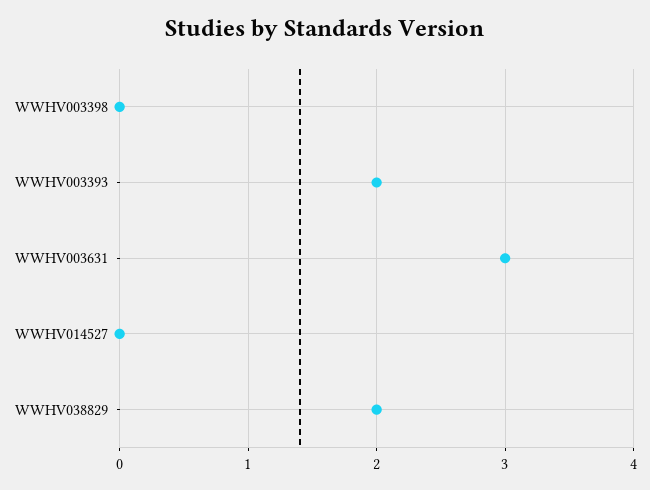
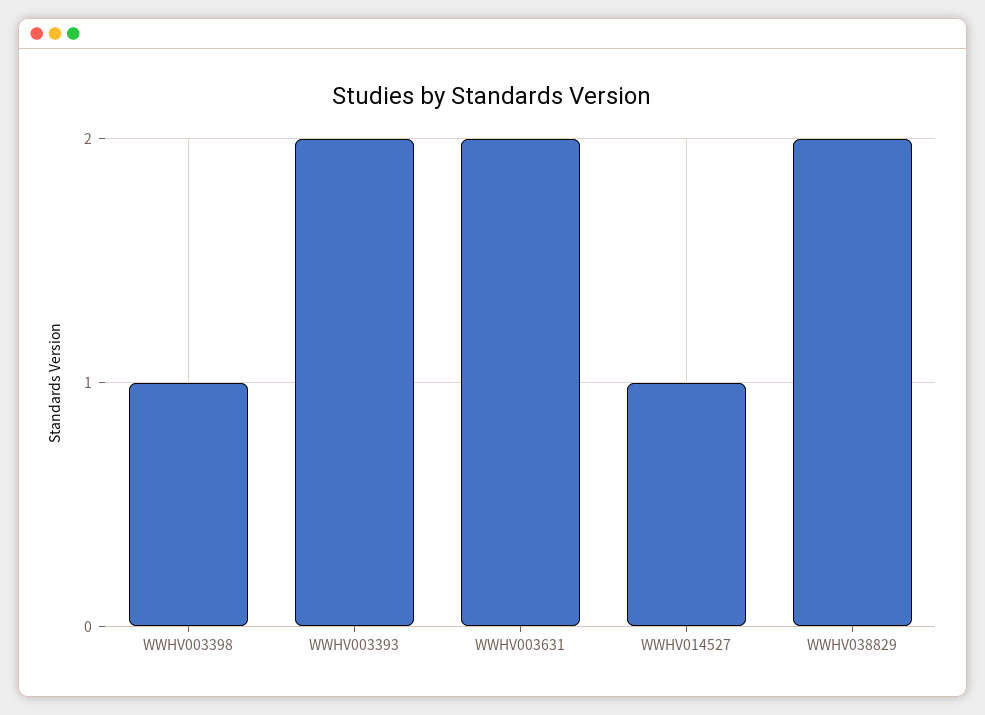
WWHV003398: 0 -> 1
WWHV003631: 3 -> 2
WWHV014527: 0 -> 1

